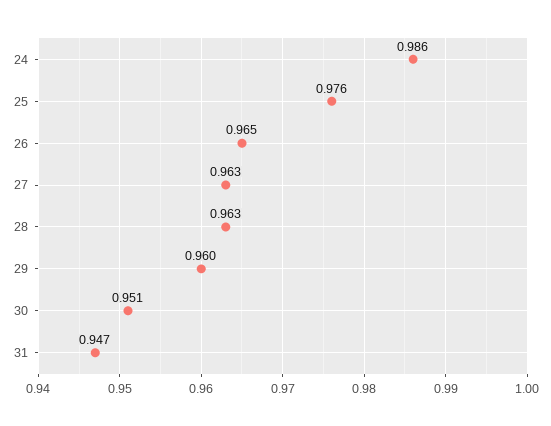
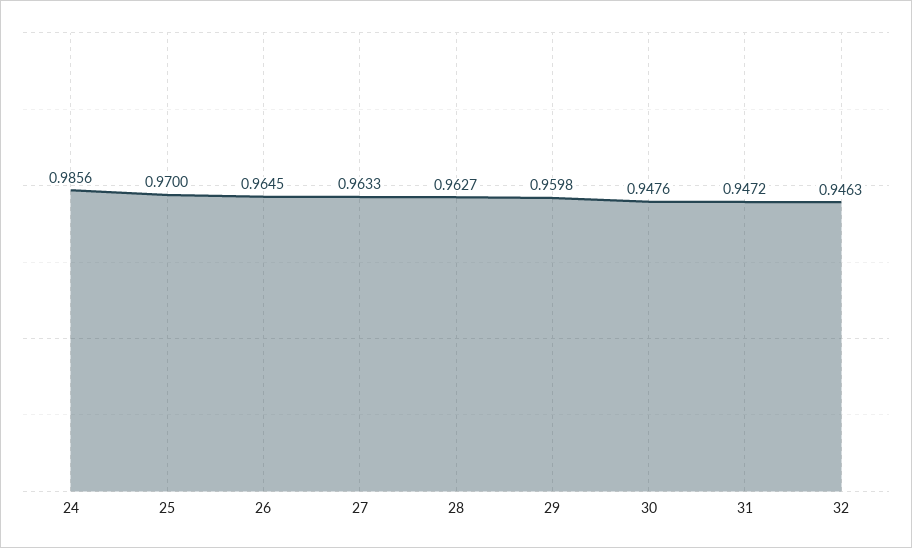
25: 0.976 -> 0.97
30: 0.951 -> 0.9476
32: none -> 0.9463

